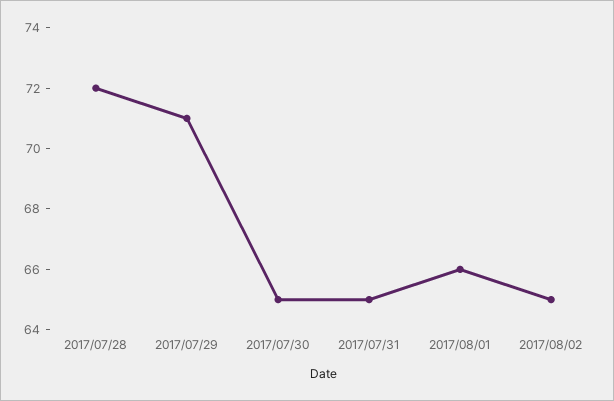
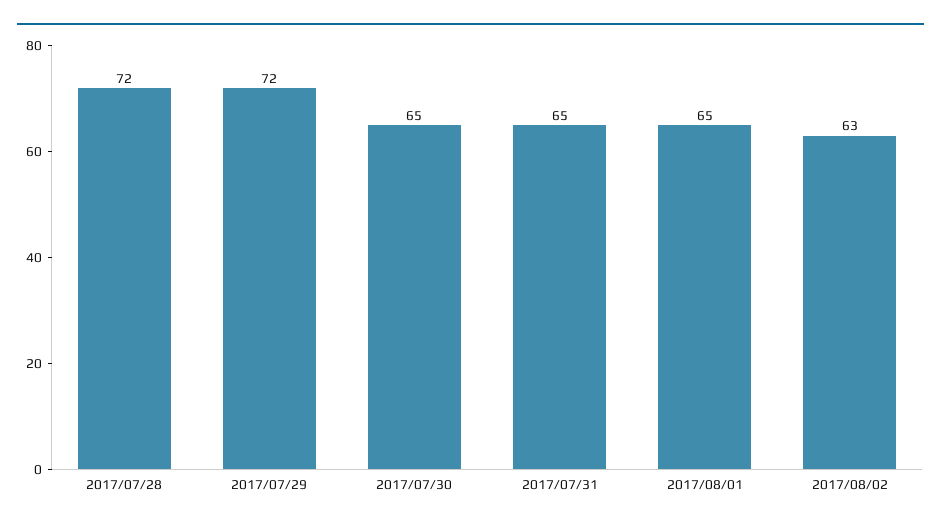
2017/07/29: 71 -> 72
2017/08/01: 66 -> 65
2017/08/02: 65 -> 63

